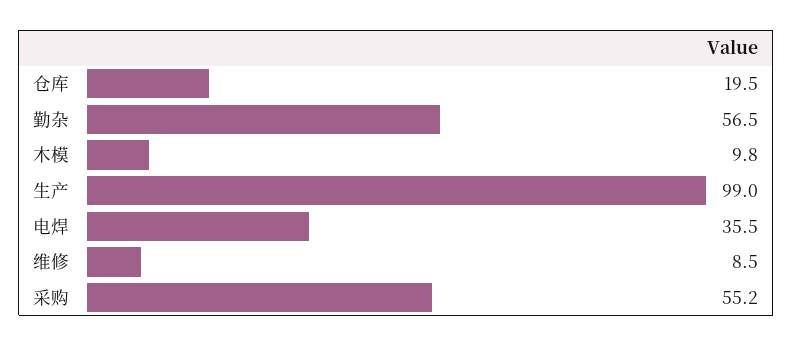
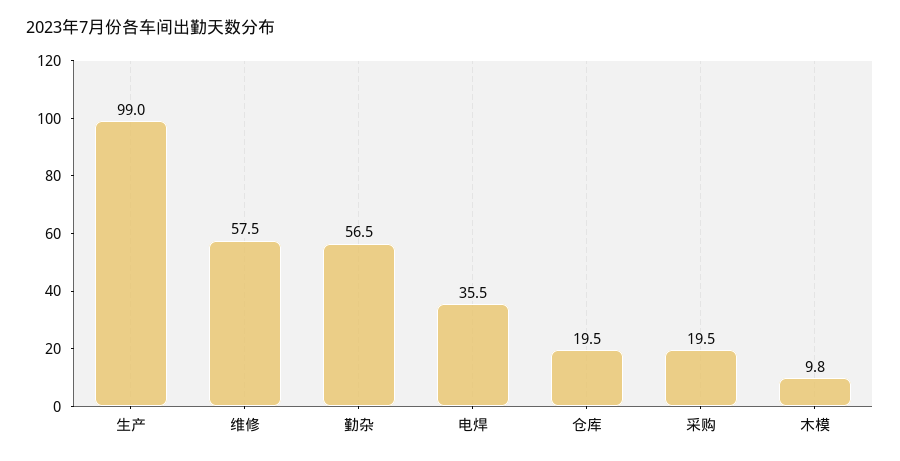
维修: 8.5 -> 57.5
采购: 55.2 -> 19.5

